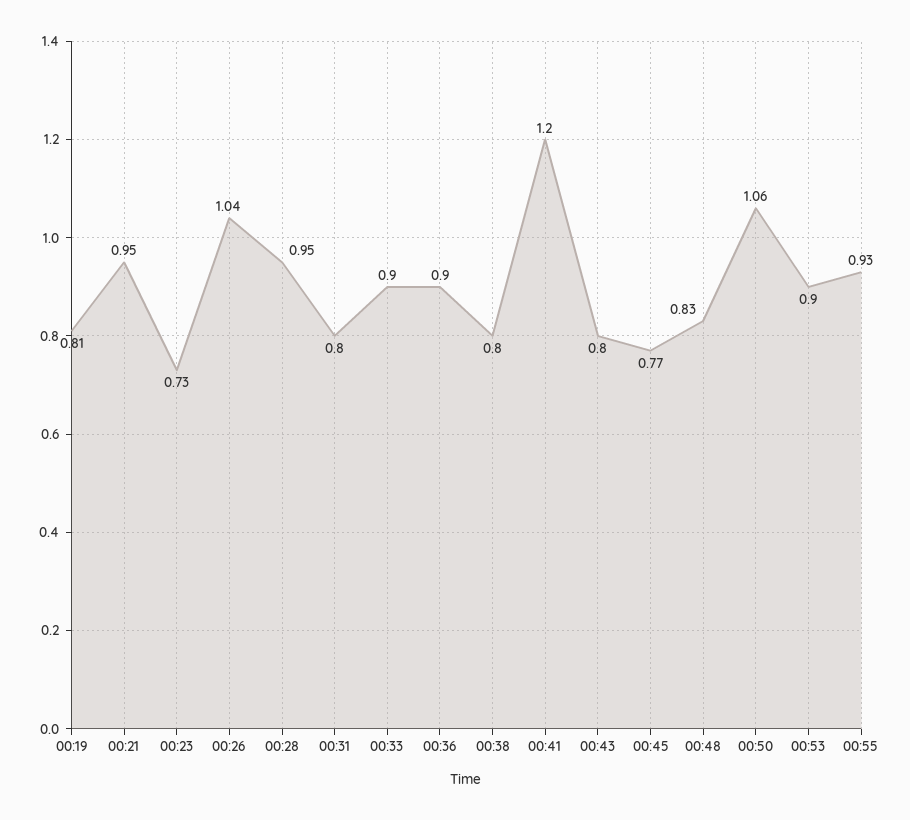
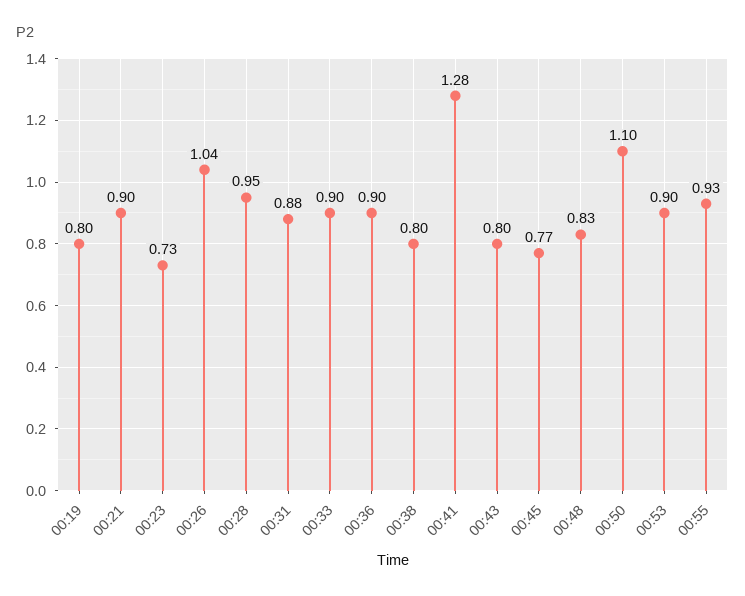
00:19: 0.81 -> 0.8
00:21: 0.95 -> 0.9
00:31: 0.8 -> 0.88
00:41: 1.2 -> 1.28
00:50: 1.06 -> 1.1

